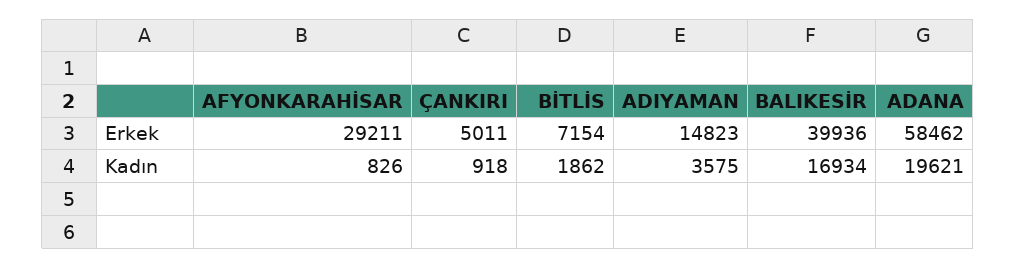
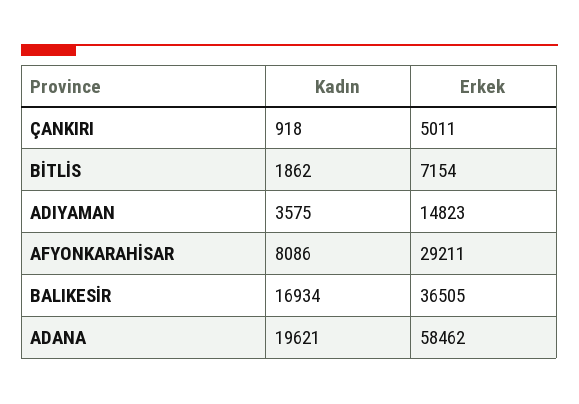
BALIKESİR, Erkek: 39936 -> 36505
AFYONKARAHİSAR, Kadın: 826 -> 8086

